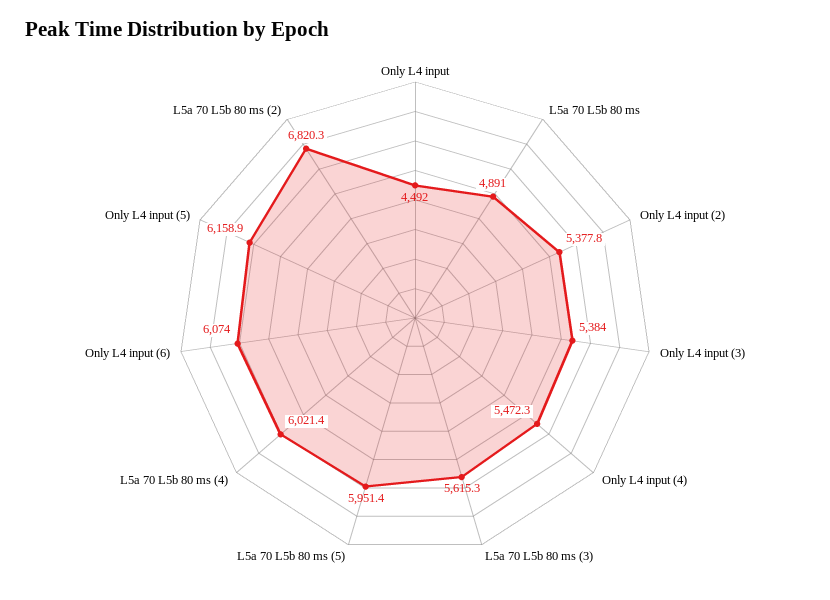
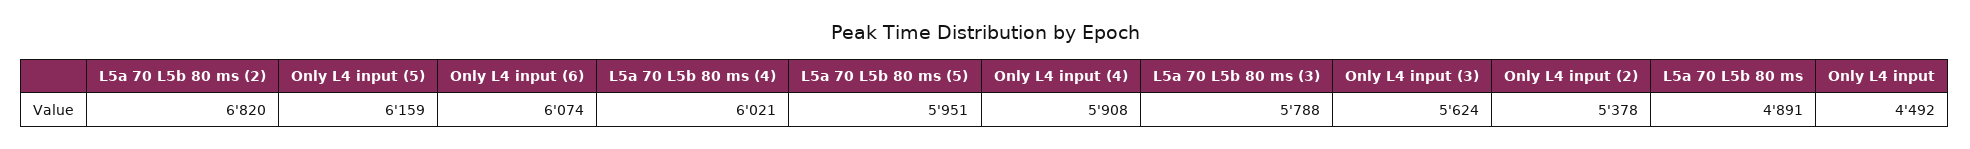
Only L4 input (3): 5384 -> 5624
Only L4 input (4): 5472.3 -> 5908
L5a 70 L5b 80 ms (3): 5615.3 -> 5788

